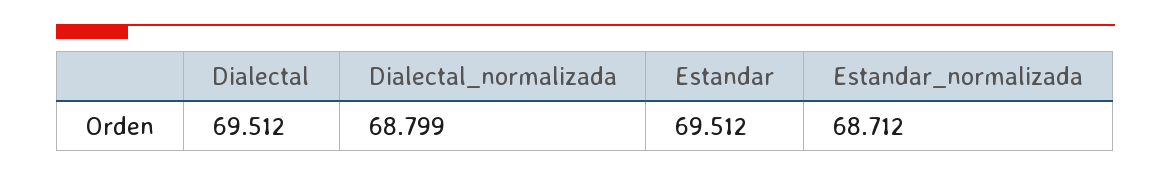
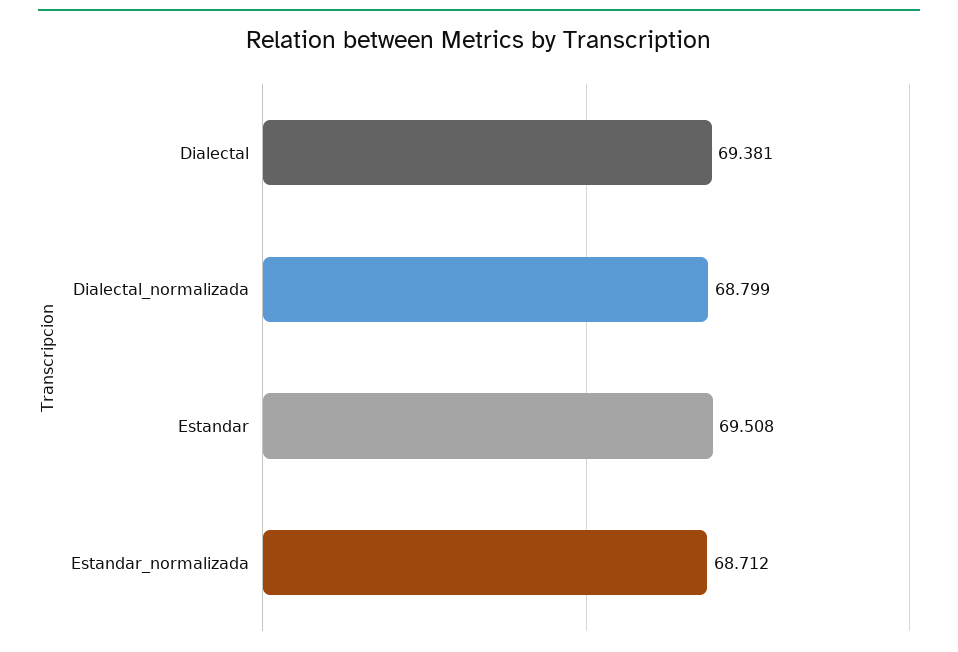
Dialectal: 69.512 -> 69.381
Estandar: 69.512 -> 69.508

